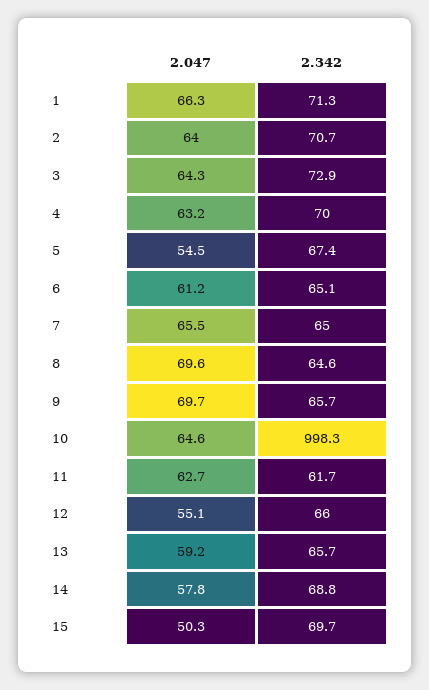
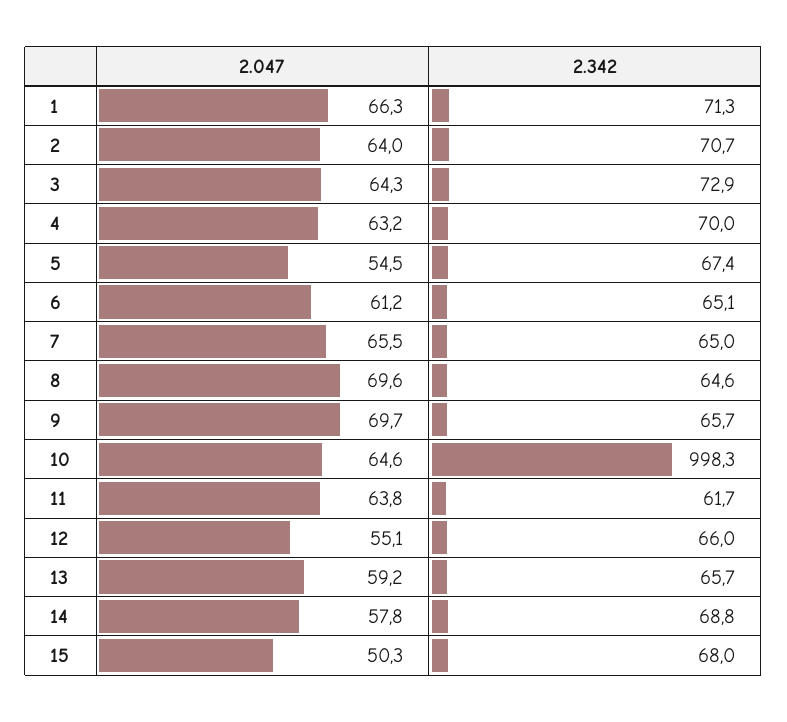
2.047, 11: 62.7 -> 63.8
2.342, 15: 69.7 -> 68

